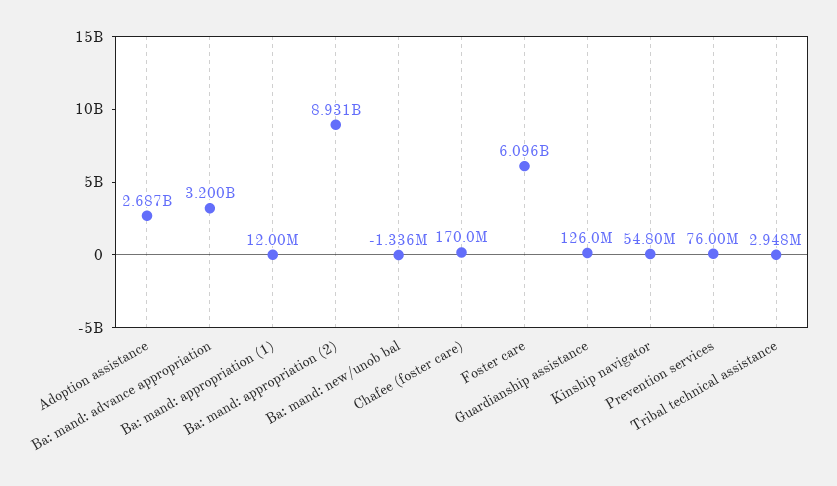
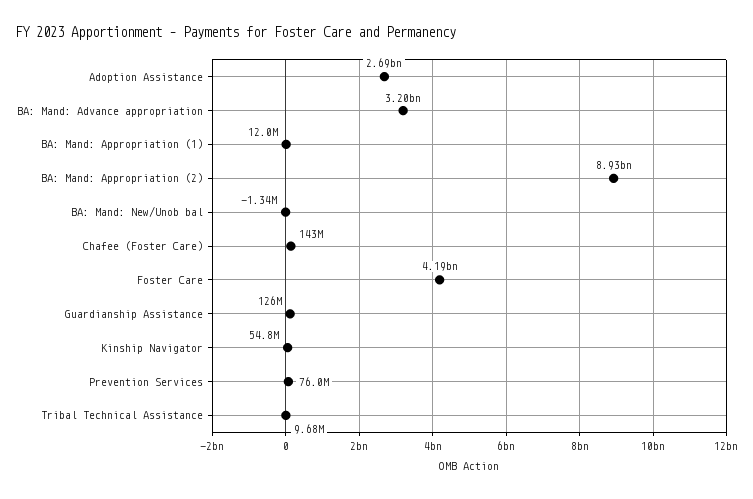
Chafee (foster care): 170000000 -> 143000000
Foster care: 6096000000 -> 4190000000
Tribal technical assistance: 2948000 -> 9680000

